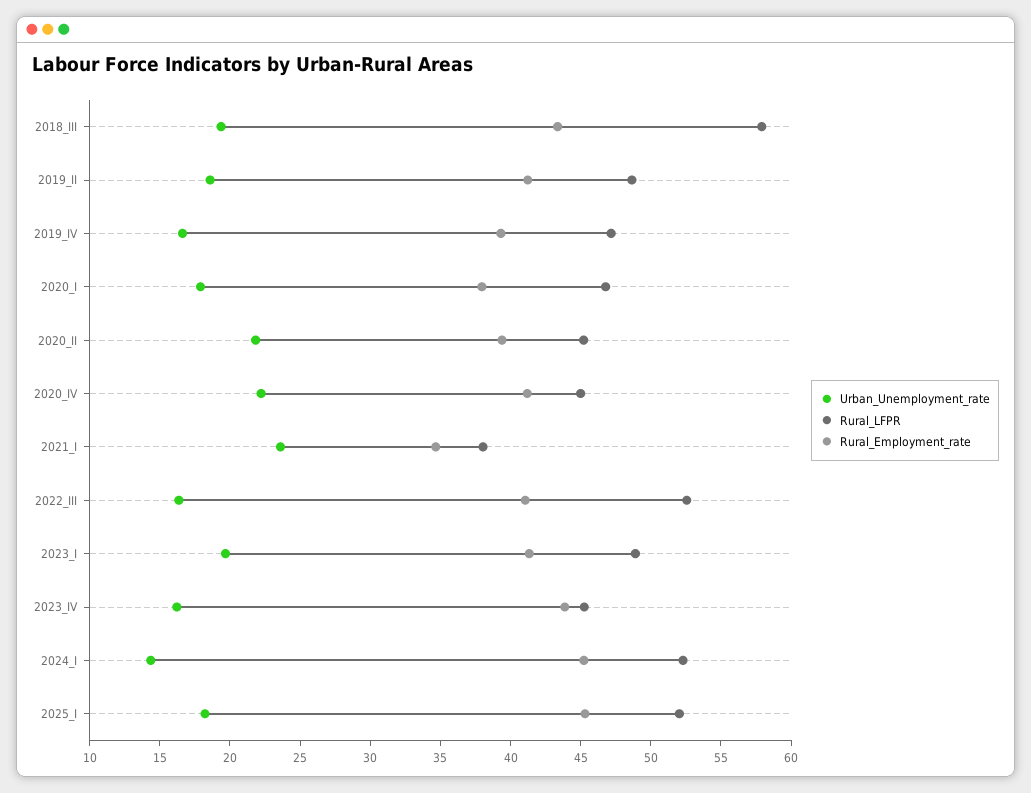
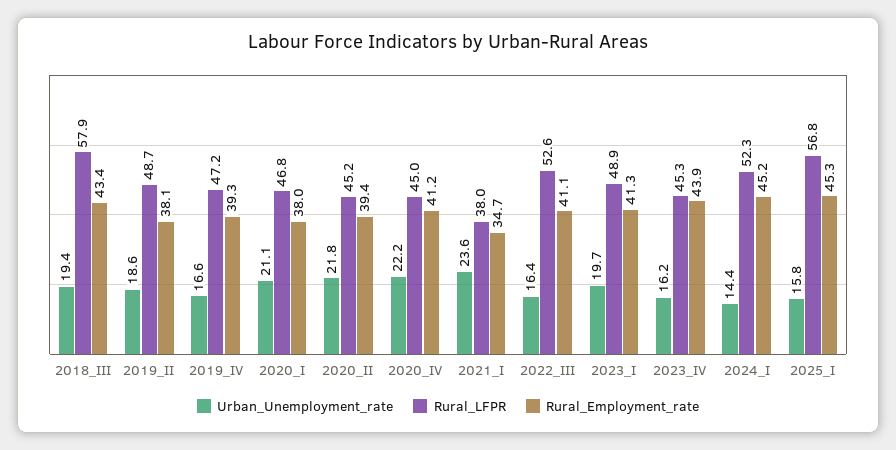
Rural_Employment_rate, 2019_II: 41 -> 38.1
Urban_Unemployment_rate, 2020_I: 18 -> 21.1
Urban_Unemployment_rate, 2025_I: 18 -> 15.8
Rural_LFPR, 2025_I: 52 -> 56.8

